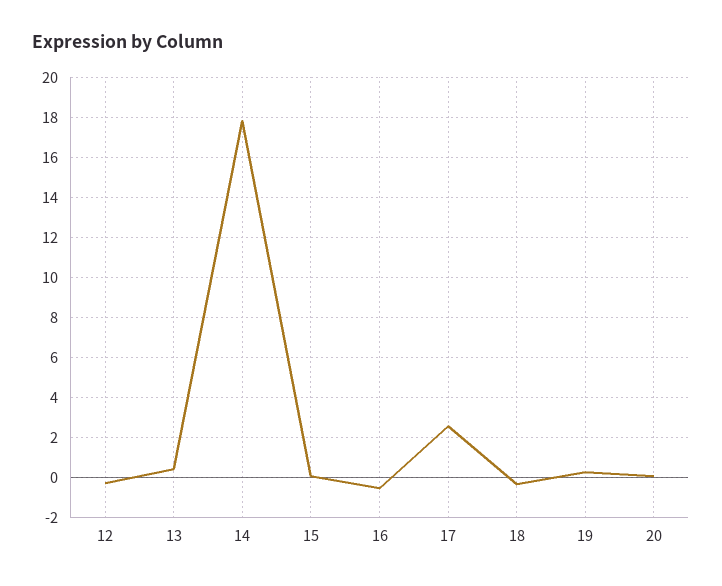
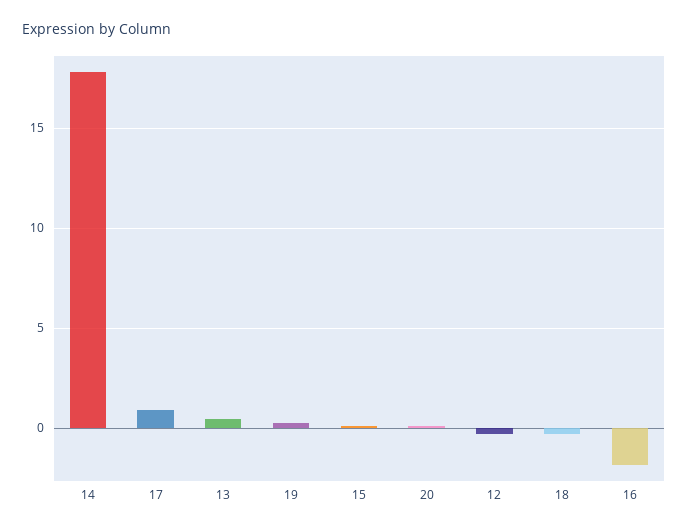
16: -0.5 -> -2
17: 2.5 -> 1

